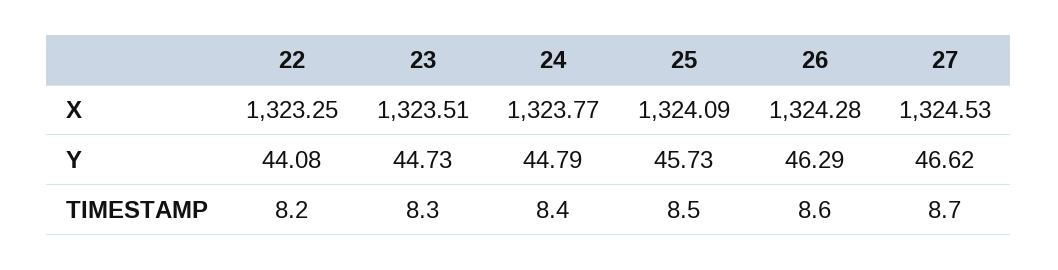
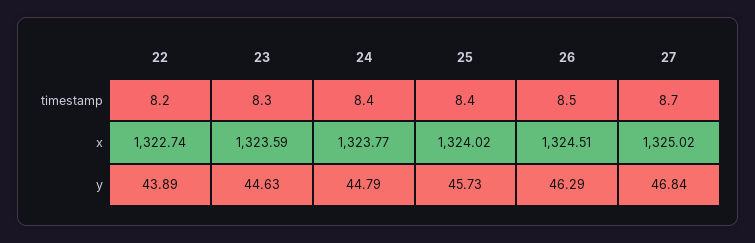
22, X: 1323.25 -> 1322.74
23, X: 1323.51 -> 1323.59
25, X: 1324.09 -> 1324.02
26, X: 1324.28 -> 1324.51
27, X: 1324.53 -> 1325.02
22, Y: 44.08 -> 43.89
23, Y: 44.73 -> 44.63
27, Y: 46.62 -> 46.84
25, TIMESTAMP: 8.5 -> 8.4
26, TIMESTAMP: 8.6 -> 8.5

